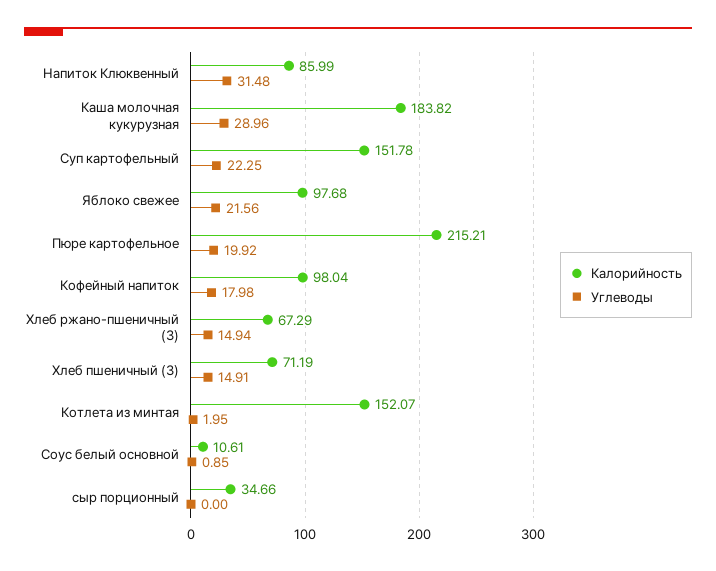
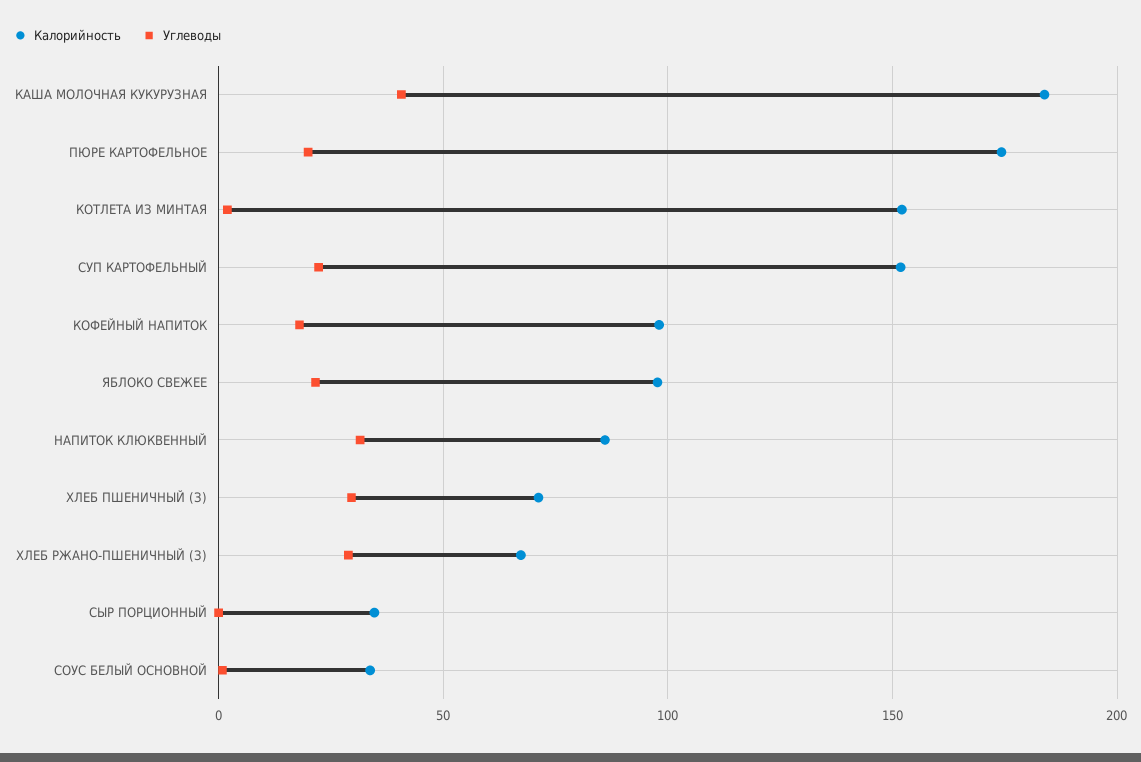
Углеводы, Каша молочная кукурузная: 28.96 -> 40
Калорийность, Пюре картофельное: 215.21 -> 175
Углеводы, Хлеб ржано-пшеничный (З): 14.94 -> 30
Углеводы, Хлеб пшеничный (З): 14.91 -> 30
Калорийность, Соус белый основной: 10.61 -> 35

